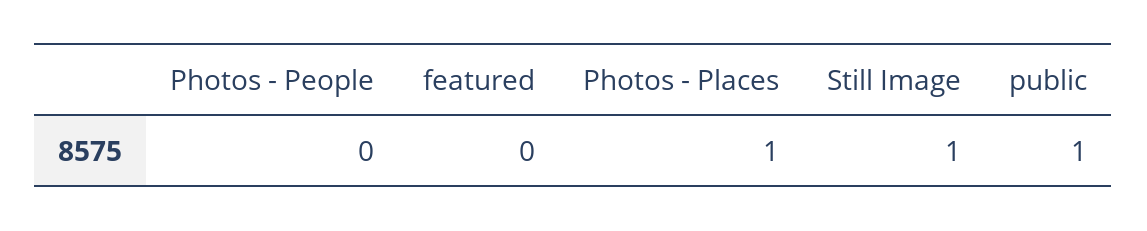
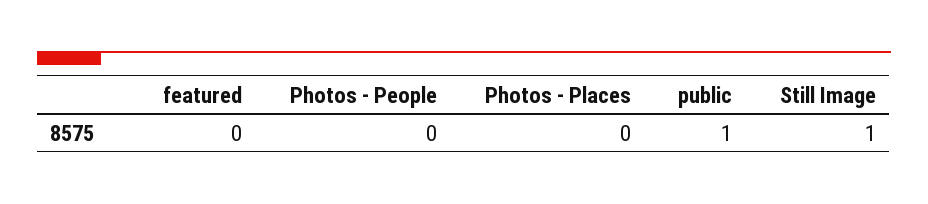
Photos - Places: 1 -> 0

